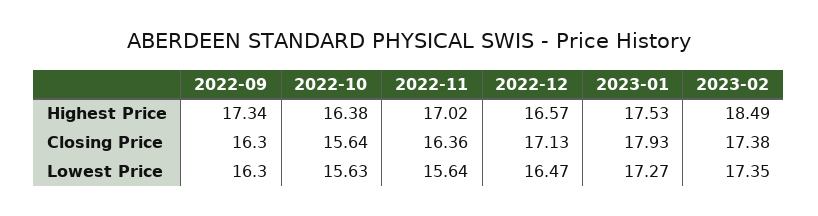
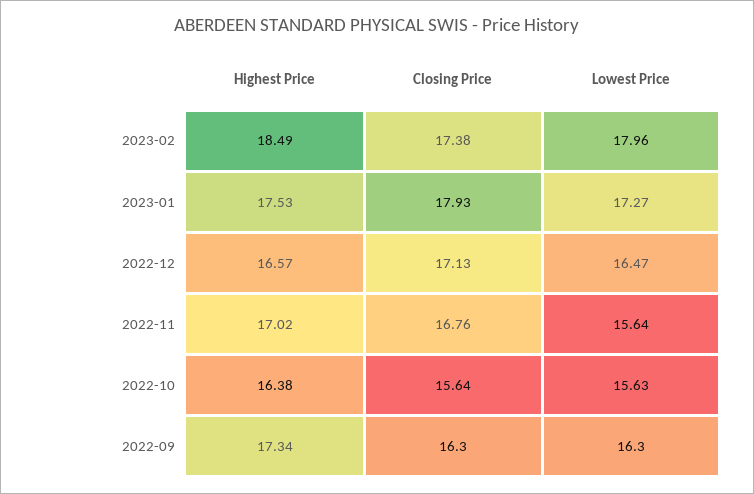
2022-11, Closing Price: 16.36 -> 16.76
2023-02, Lowest Price: 17.35 -> 17.96

